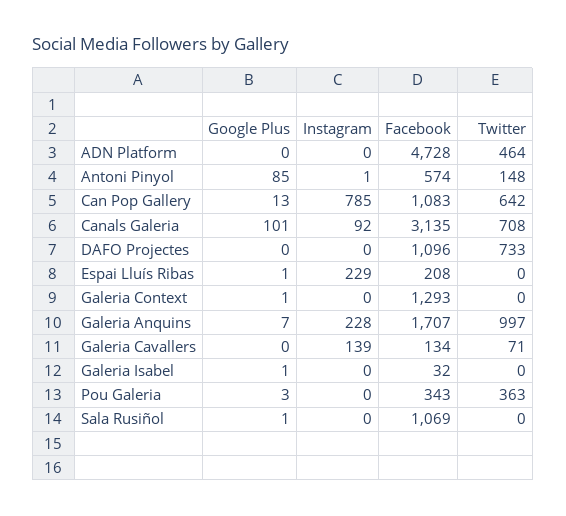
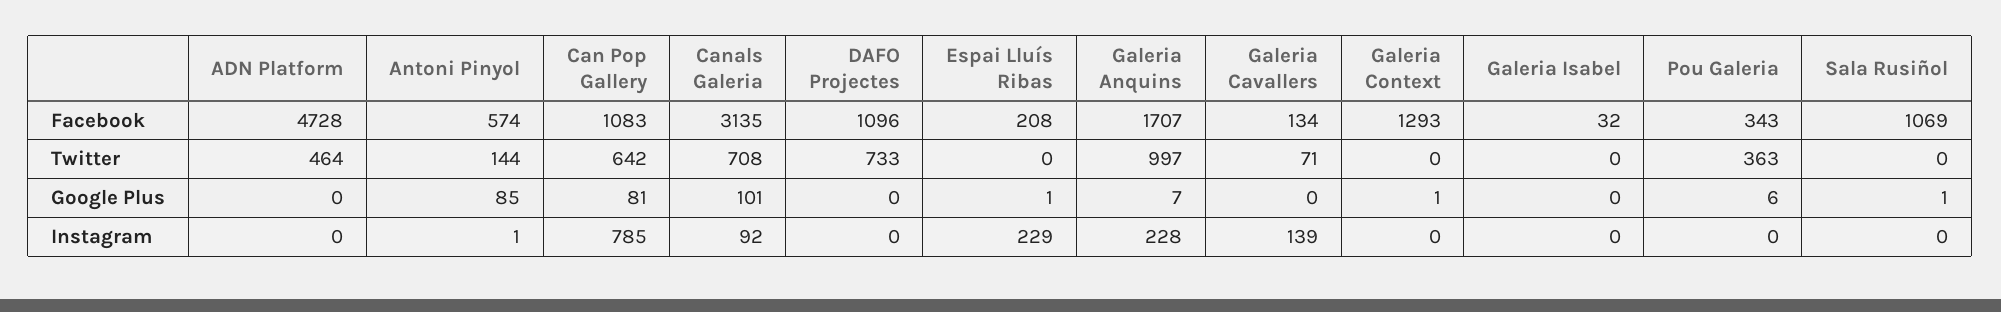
Twitter, Antoni Pinyol: 148 -> 144
Google Plus, Can Pop Gallery: 13 -> 81
Google Plus, Galeria Isabel: 1 -> 0
Google Plus, Pou Galeria: 3 -> 6

